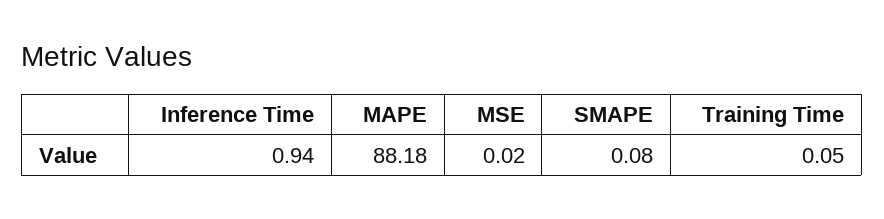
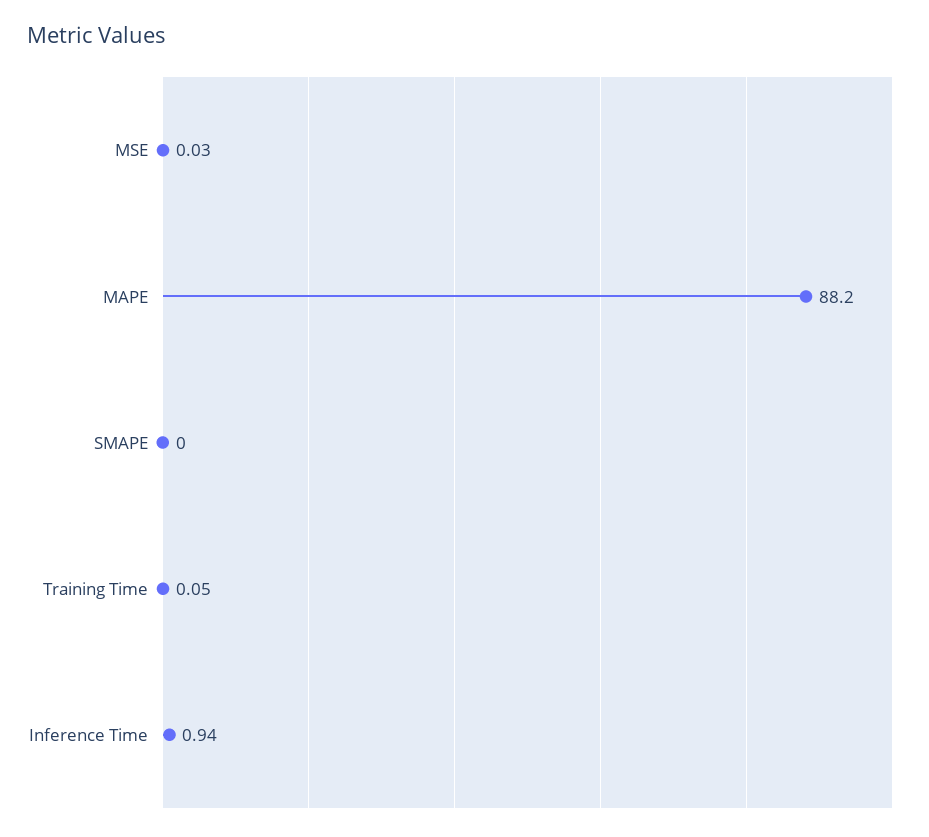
MAPE: 88.18 -> 88.2
MSE: 0.02 -> 0.03
SMAPE: 0.08 -> 0

